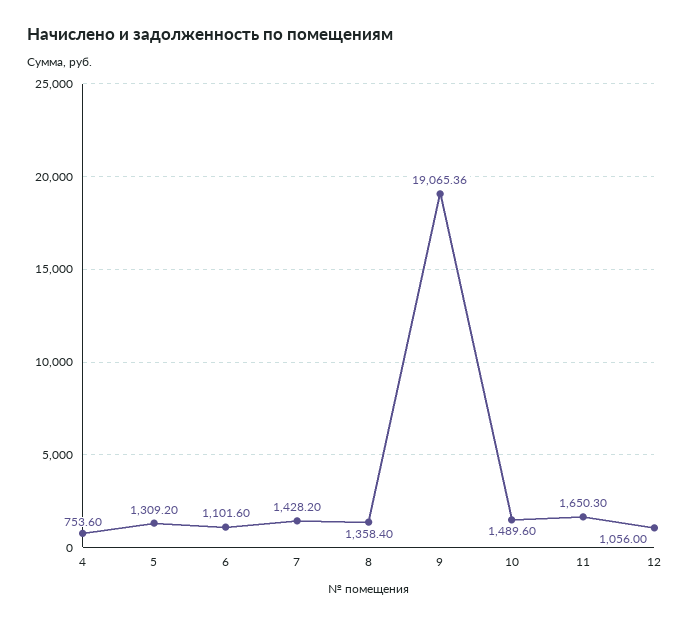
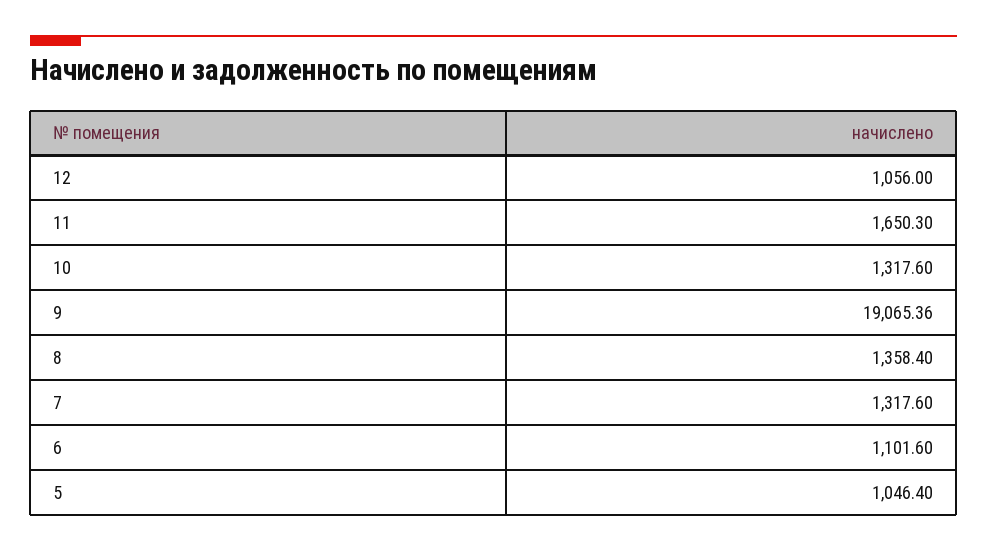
4: 753.6 -> none
5: 1309.2 -> 1046.4
7: 1428.2 -> 1317.6
10: 1489.6 -> 1317.6

